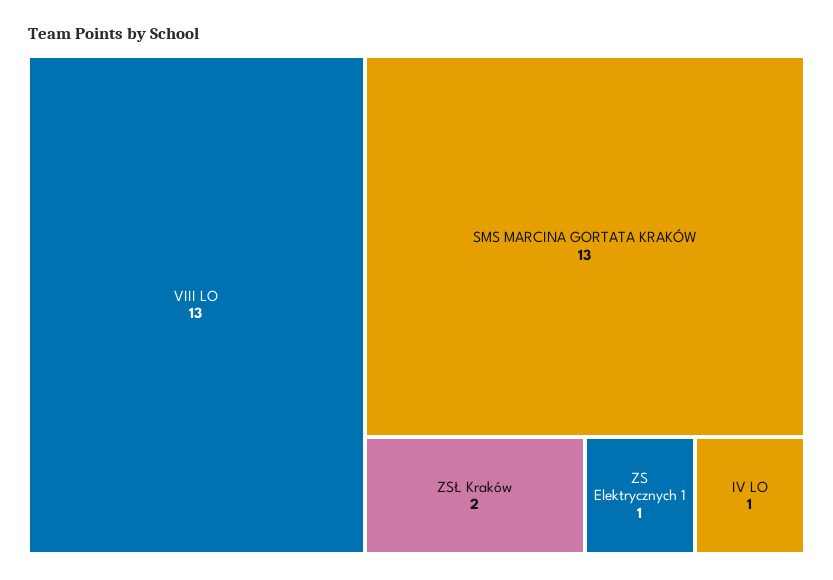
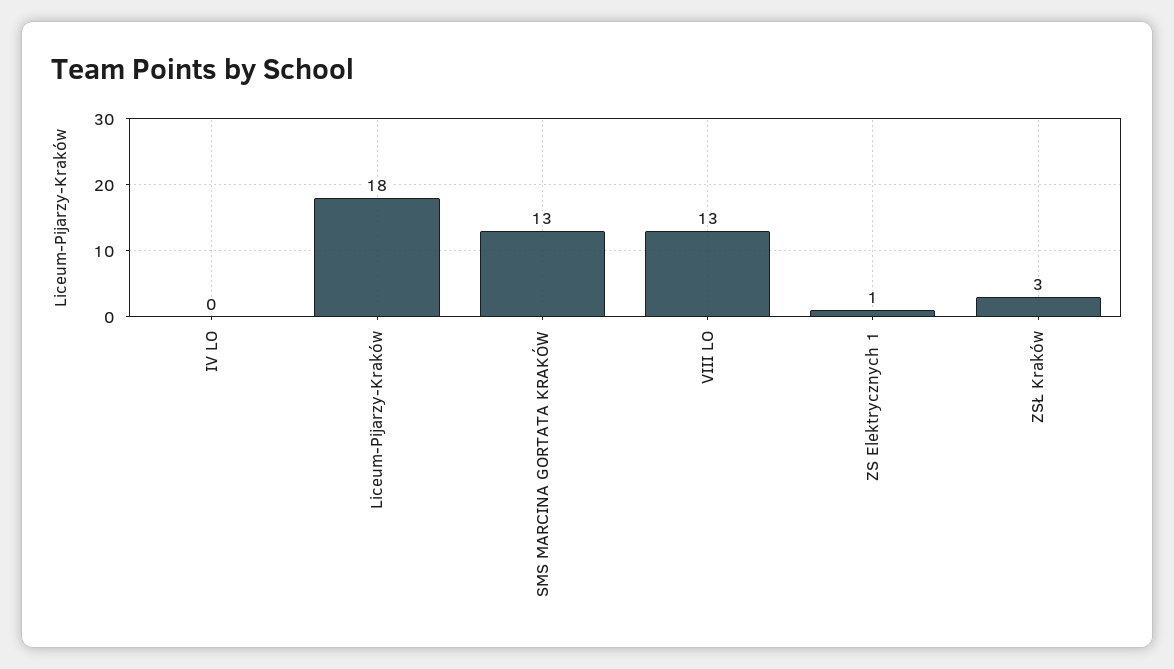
ZSŁ Kraków: 2 -> 3
IV LO: 1 -> 0
Liceum-Pijarzy-Kraków: none -> 18

